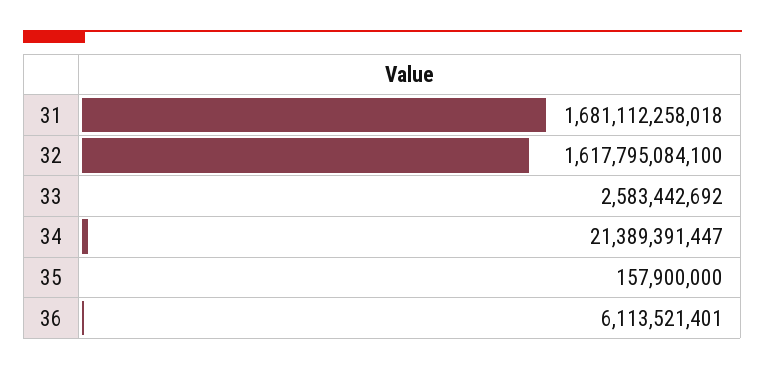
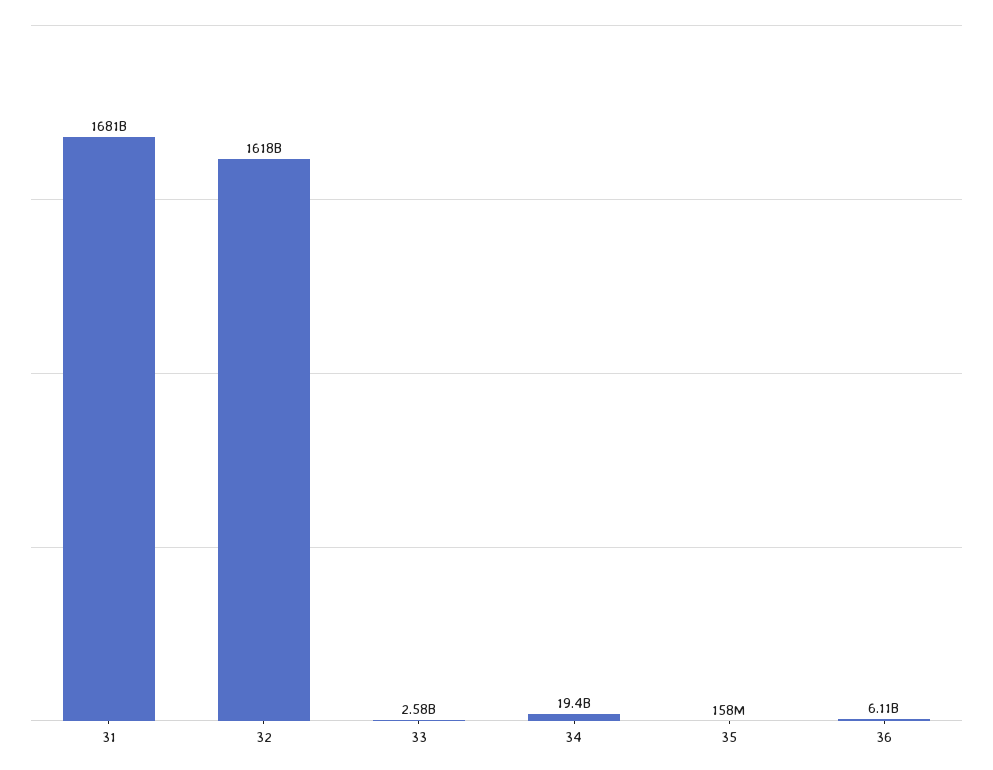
34: 21389391447 -> 19400000000

